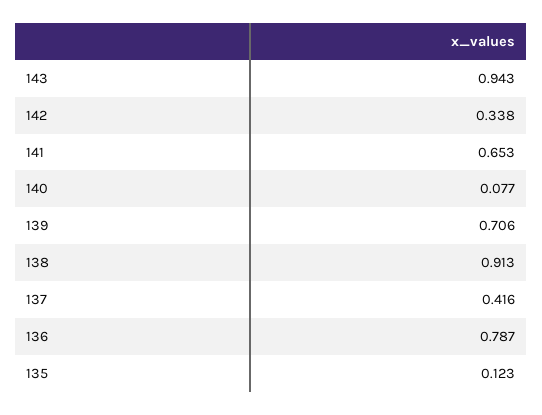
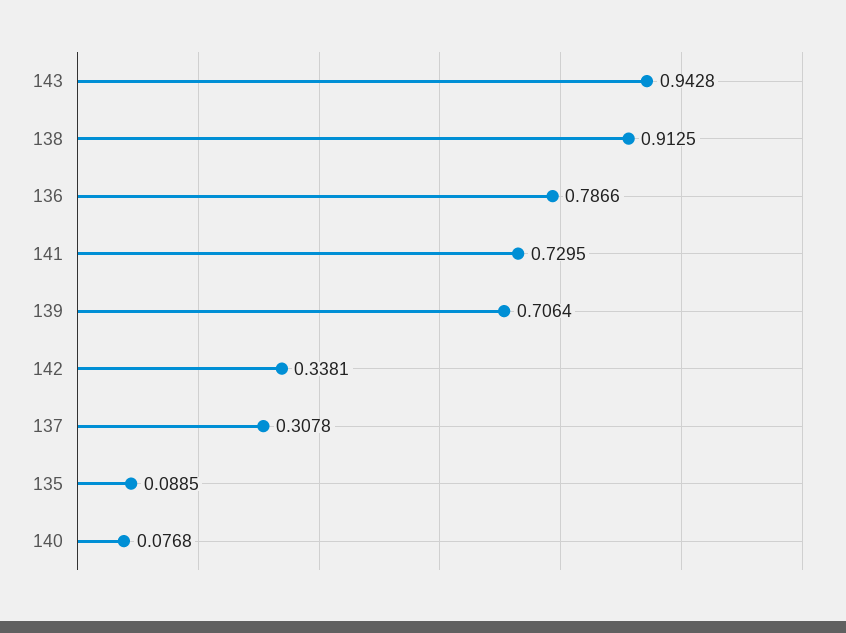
141: 0.653 -> 0.7295
137: 0.416 -> 0.3078
135: 0.123 -> 0.0885

